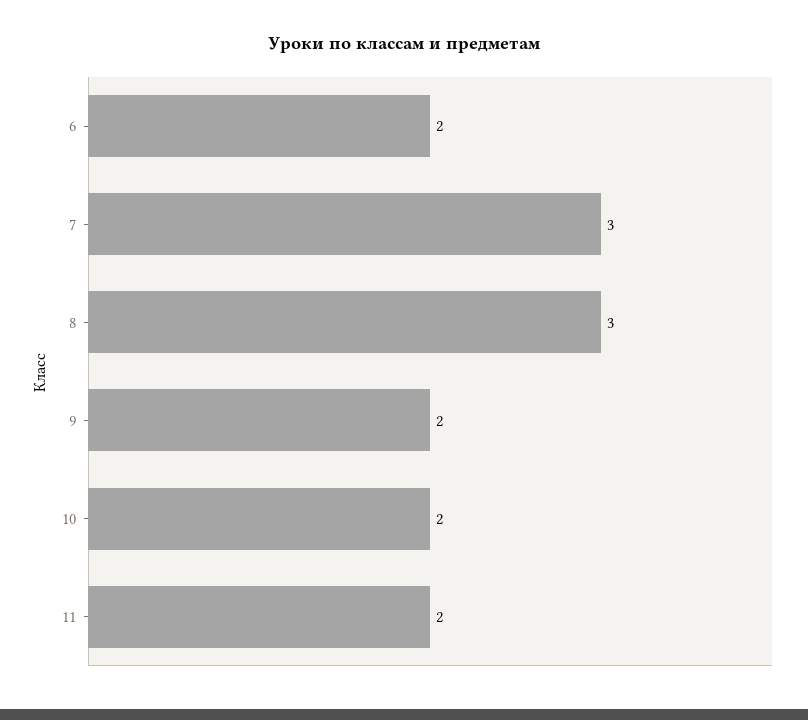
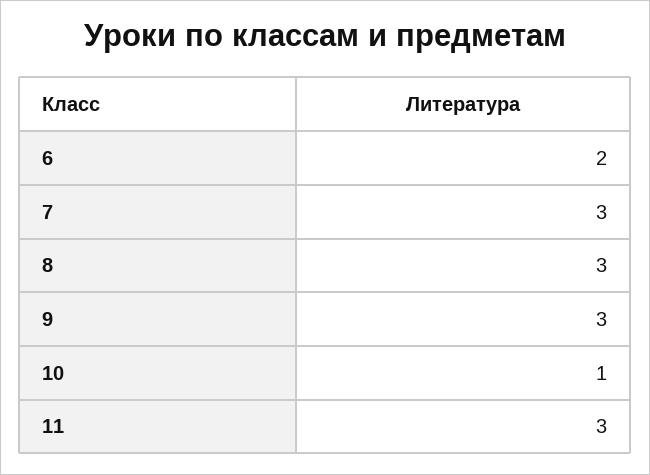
9: 2 -> 3
10: 2 -> 1
11: 2 -> 3

